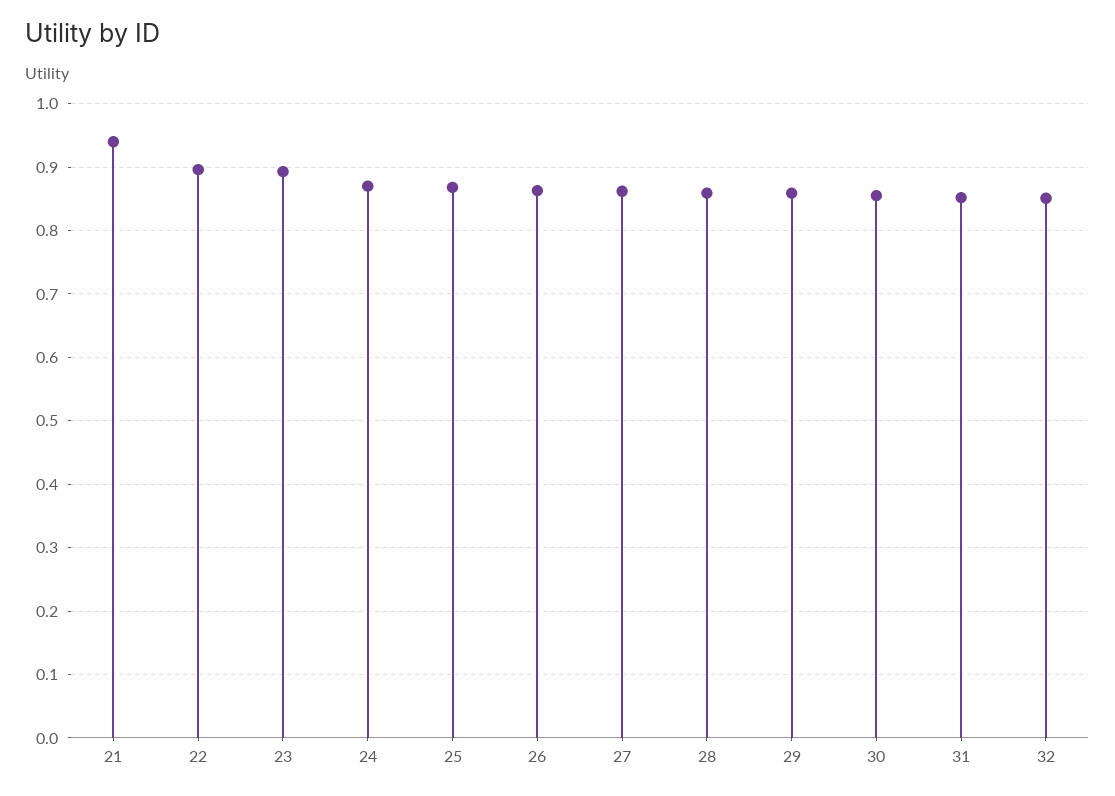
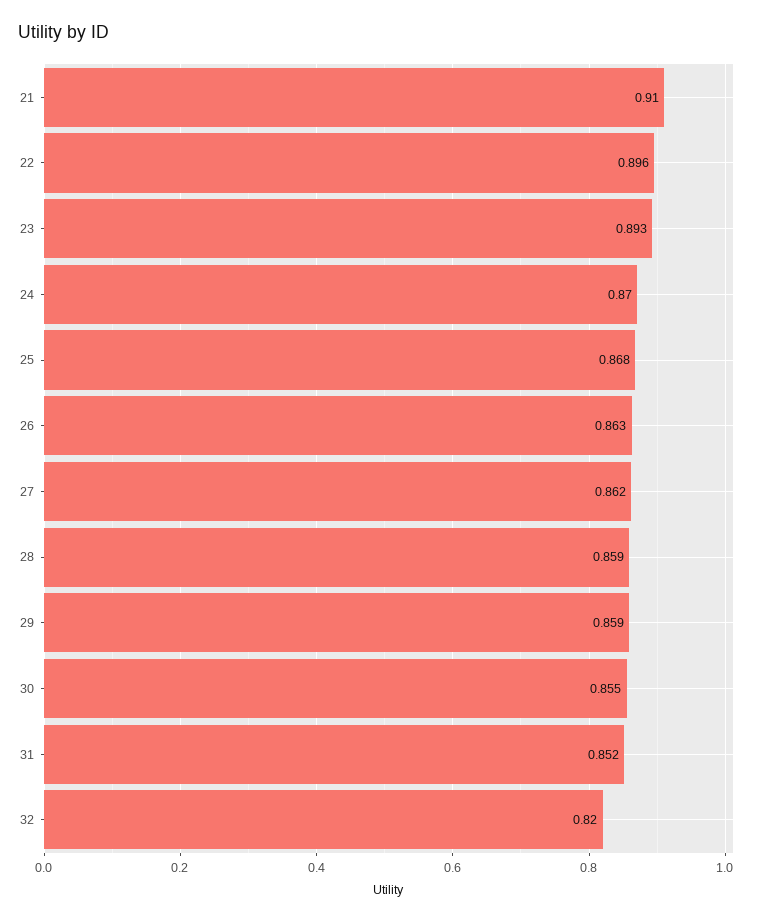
21: 0.94 -> 0.91
32: 0.85 -> 0.82

